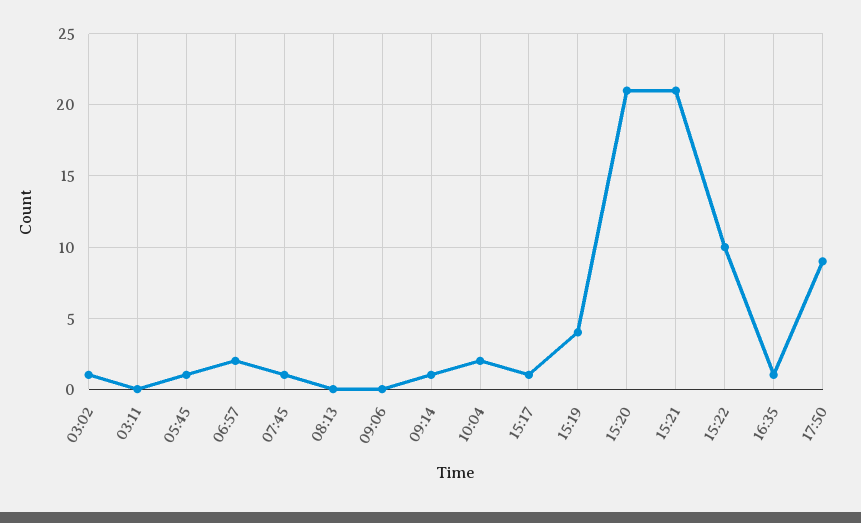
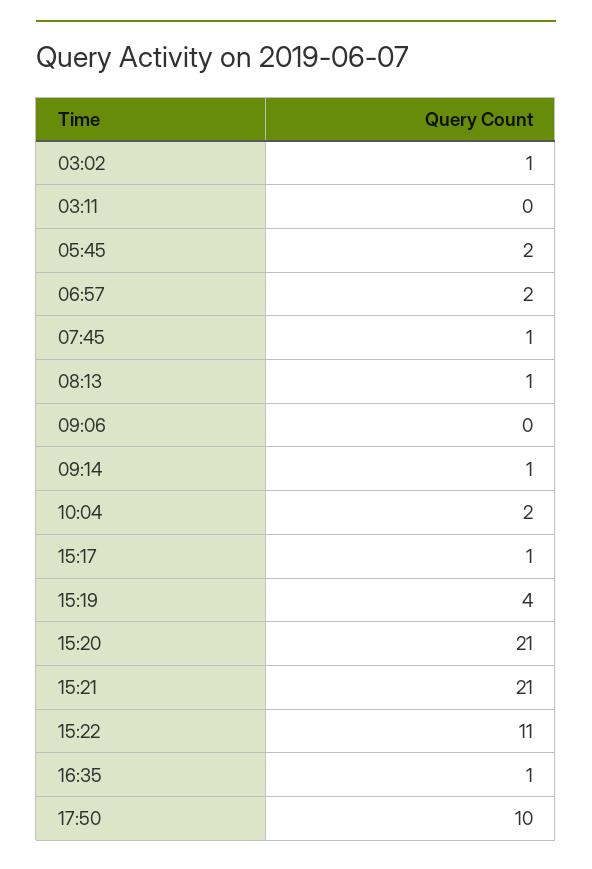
05:45: 1 -> 2
08:13: 0 -> 1
15:22: 10 -> 11
17:50: 9 -> 10

